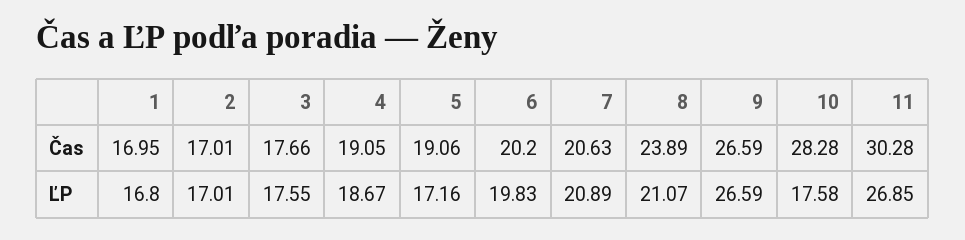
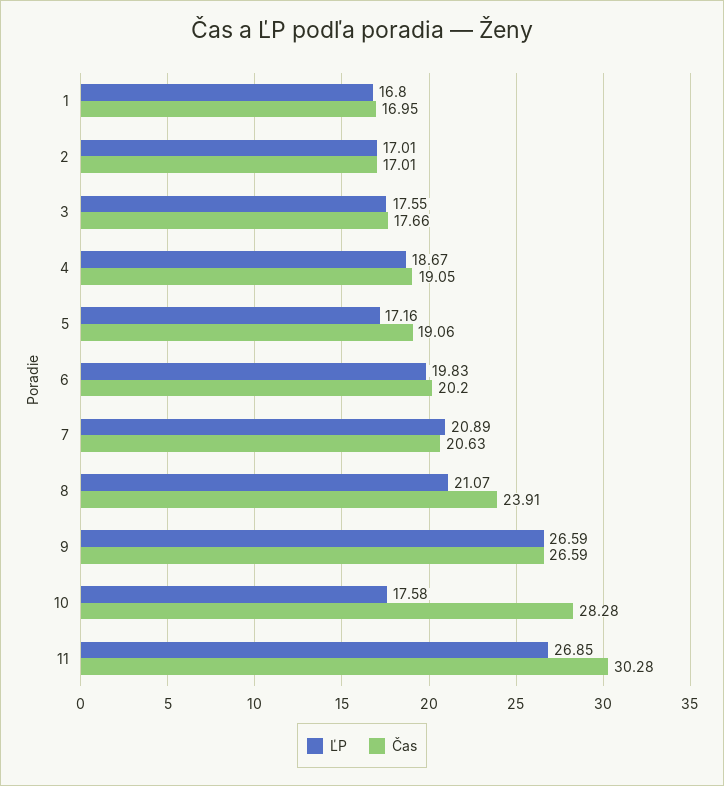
Čas, 8: 23.89 -> 23.91

